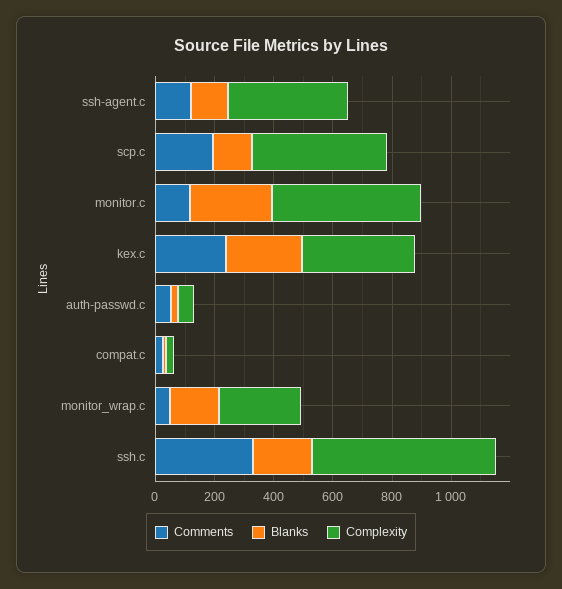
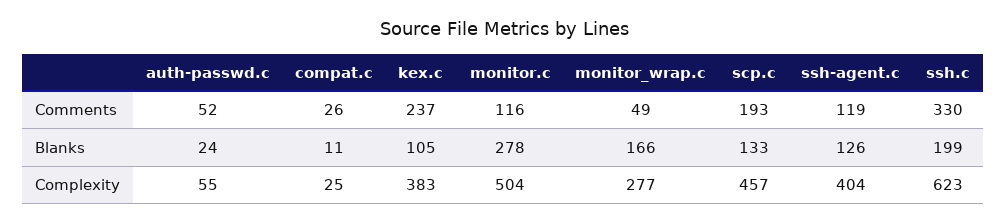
Blanks, kex.c: 250 -> 105

